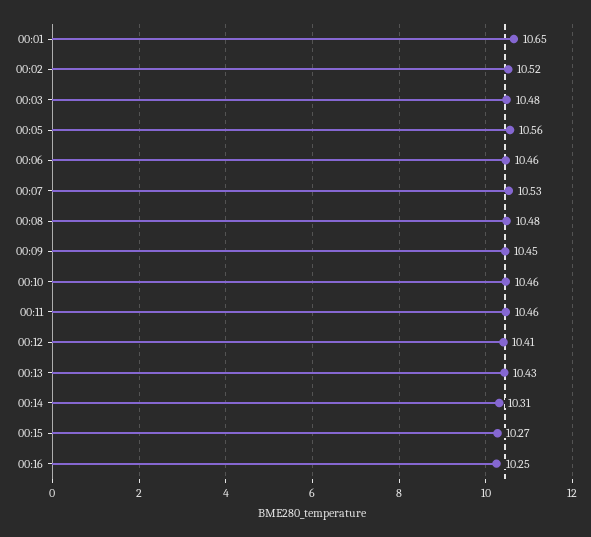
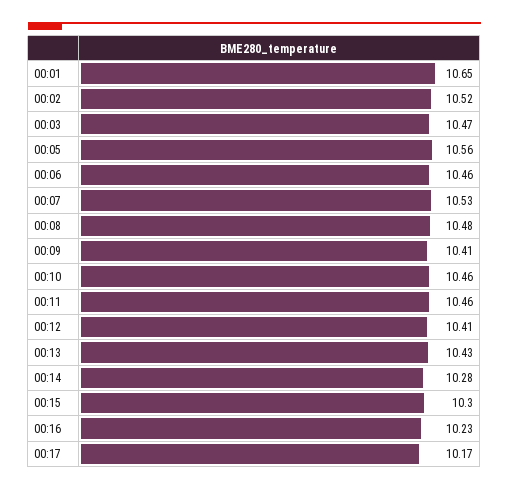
00:03: 10.48 -> 10.47
00:09: 10.45 -> 10.41
00:14: 10.31 -> 10.28
00:15: 10.27 -> 10.3
00:16: 10.25 -> 10.23
00:17: none -> 10.17

